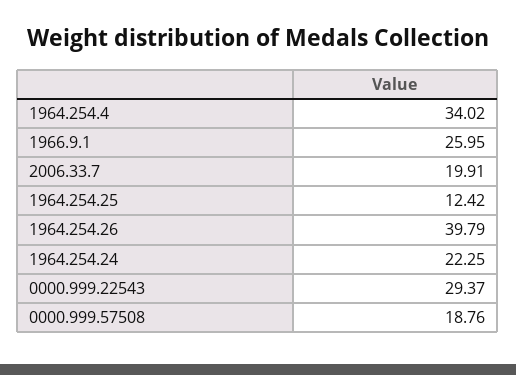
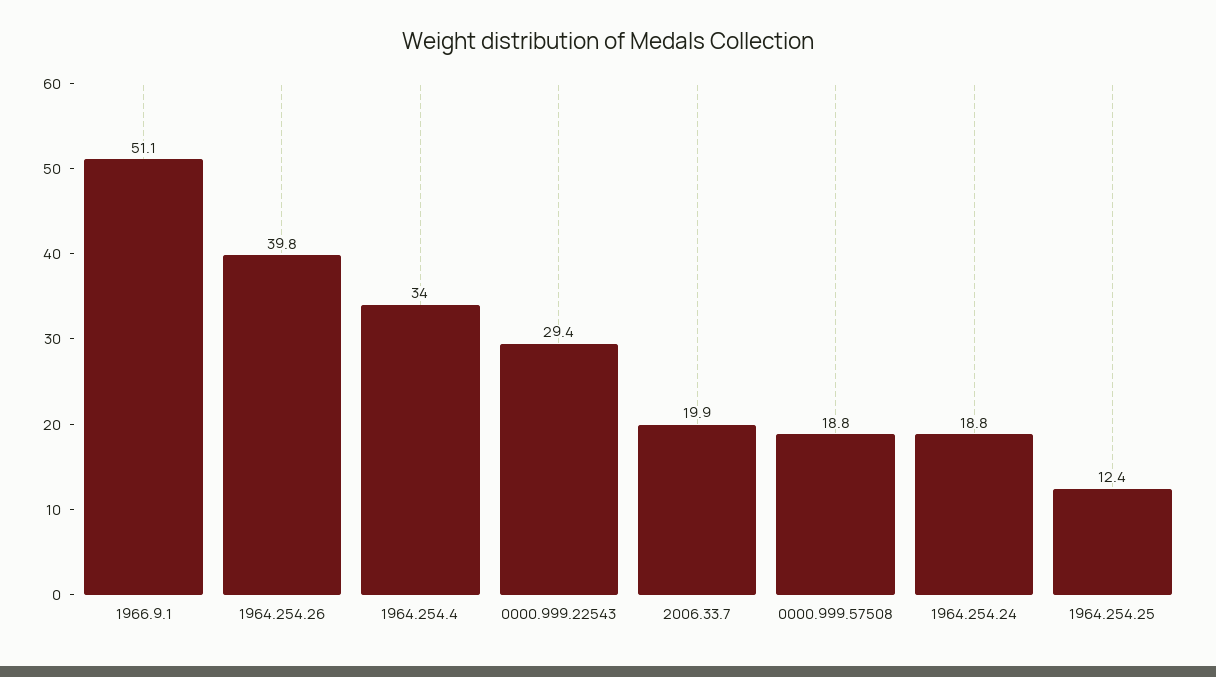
1966.9.1: 25.95 -> 51.1
1964.254.24: 22.25 -> 18.8

